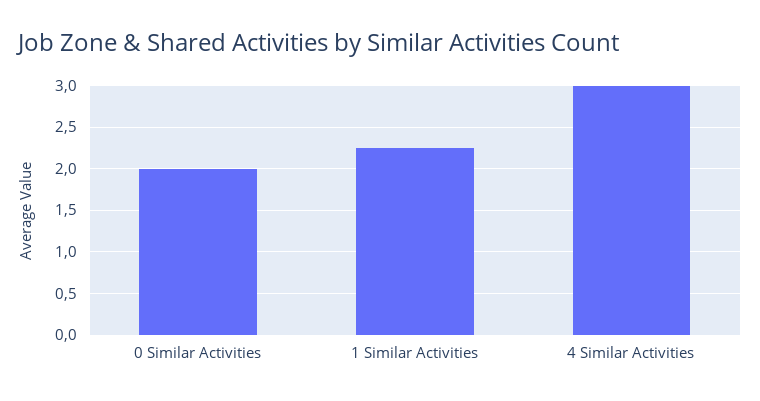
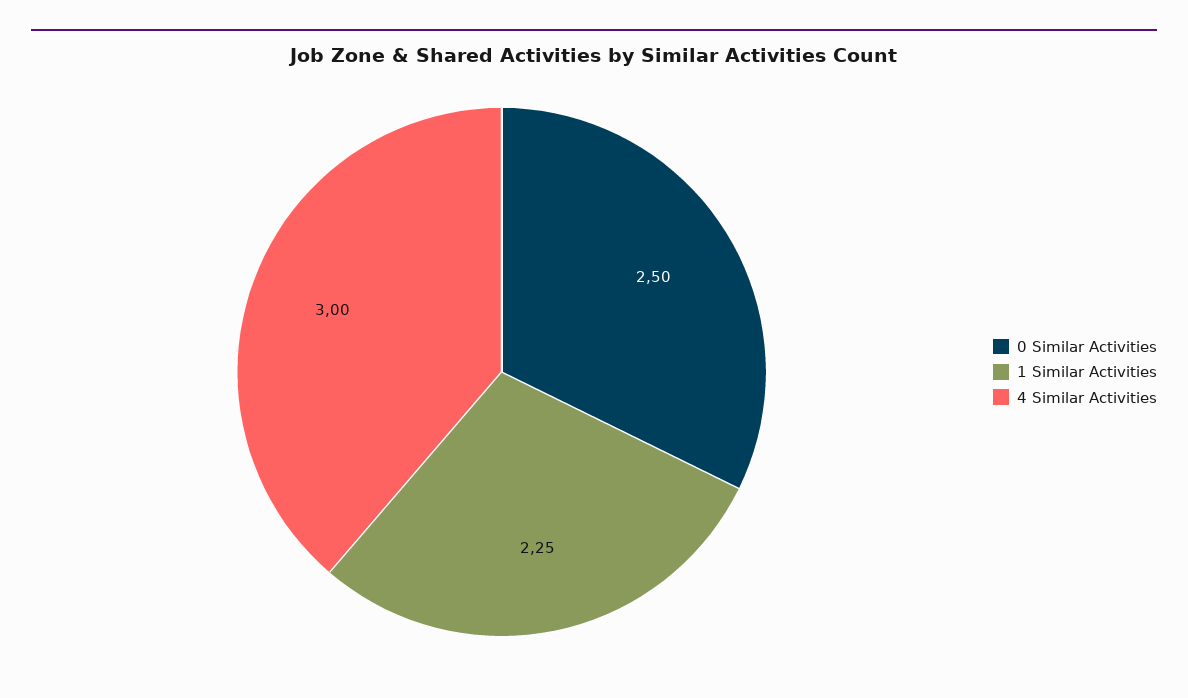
0 Similar Activities: 2 -> 2.5

